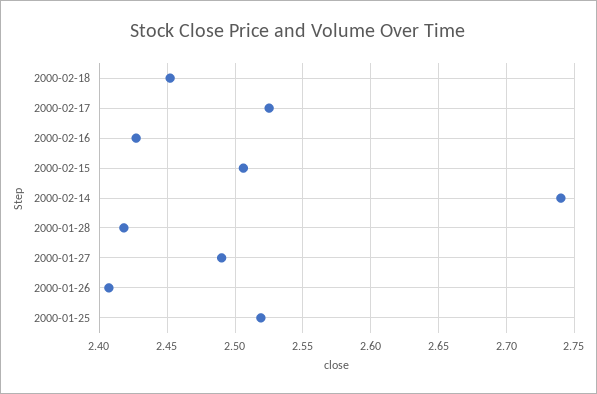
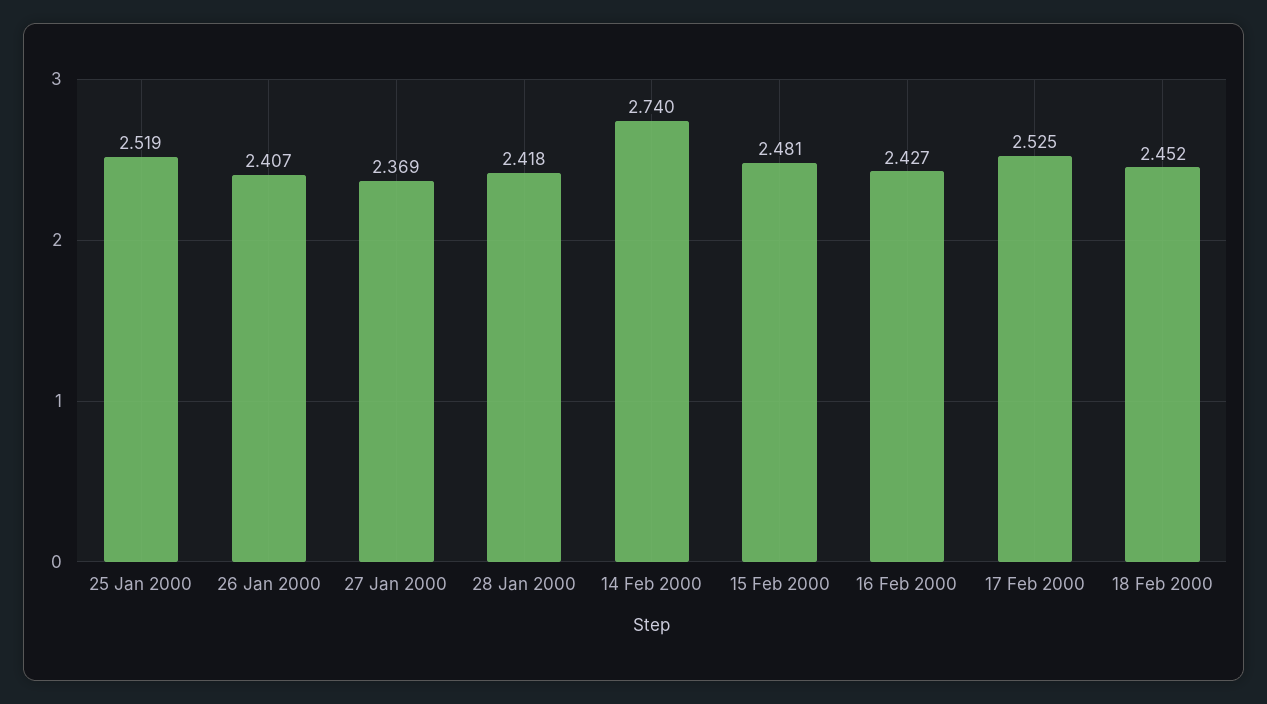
2000-02-15: 2.505 -> 2.481
2000-01-27: 2.49 -> 2.369

